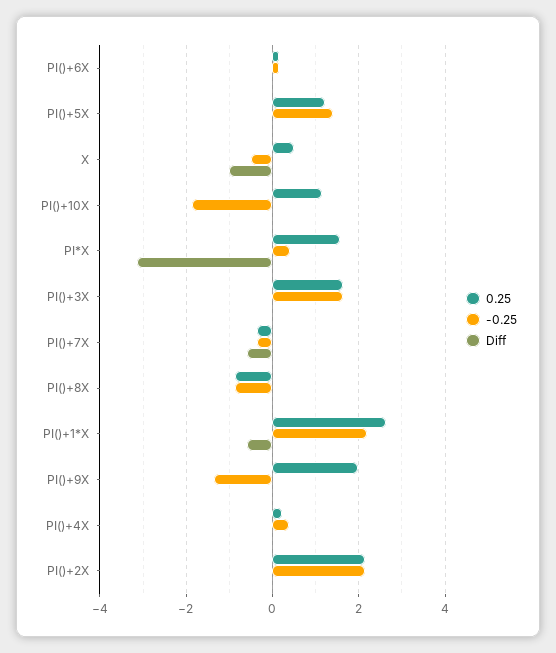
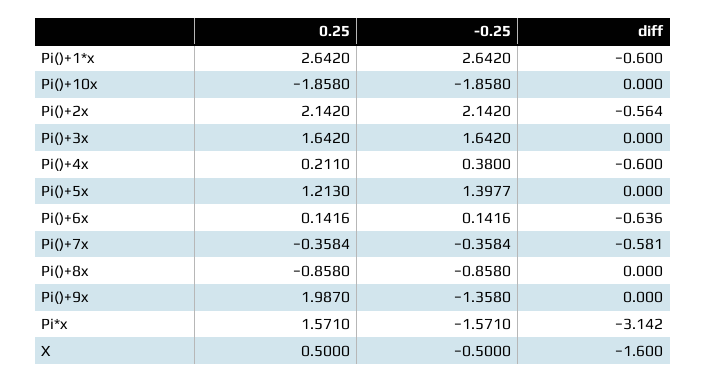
Diff, PI()+6X: 0 -> -0.636
Diff, X: -1 -> -1.6
0.25, PI()+10X: 1.2 -> -1.858
-0.25, PI*X: 0.4 -> -1.571
-0.25, PI()+1*X: 2.2 -> 2.642
Diff, PI()+4X: 0 -> -0.6
Diff, PI()+2X: 0 -> -0.564

